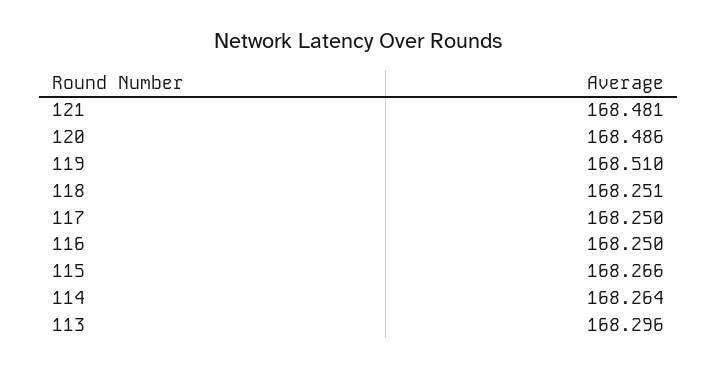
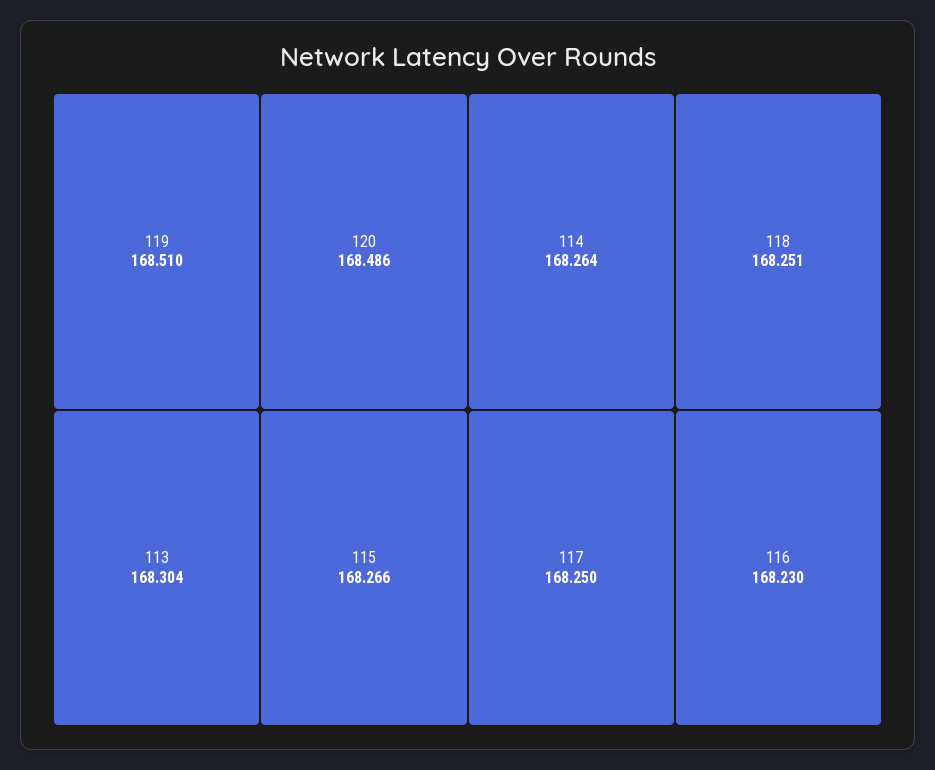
121: 168.481 -> none
116: 168.25 -> 168.23
113: 168.296 -> 168.304

